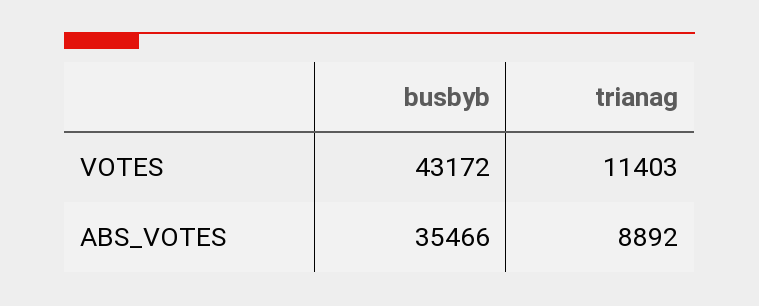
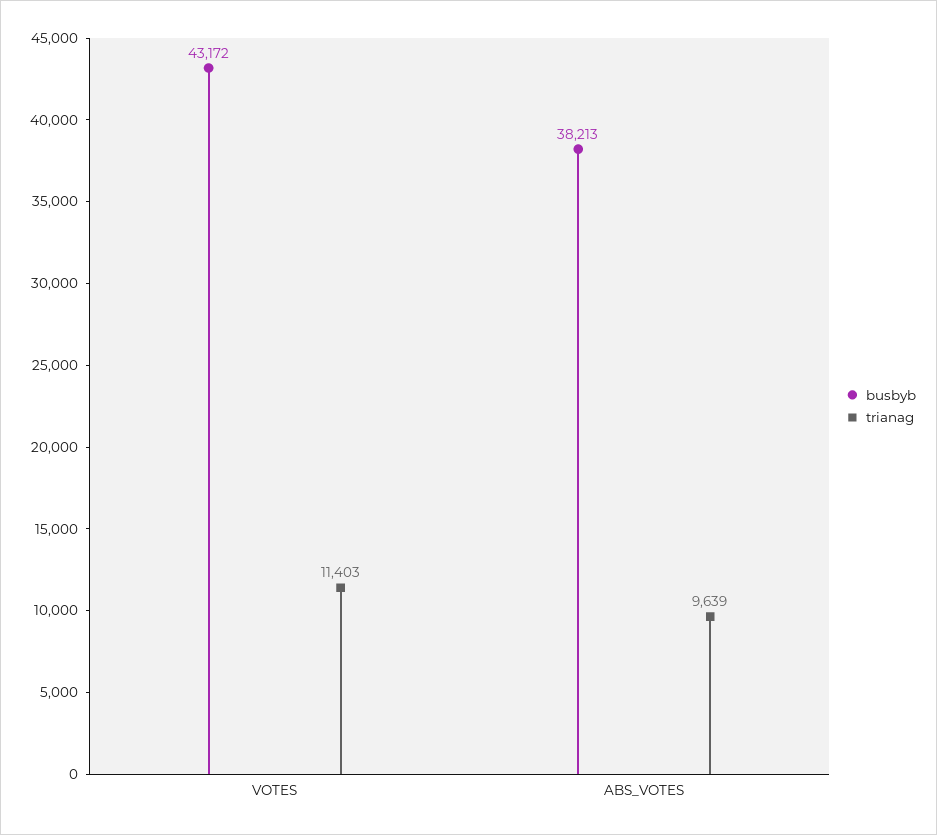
busbyb, ABS_VOTES: 35466 -> 38213
trianag, ABS_VOTES: 8892 -> 9639

